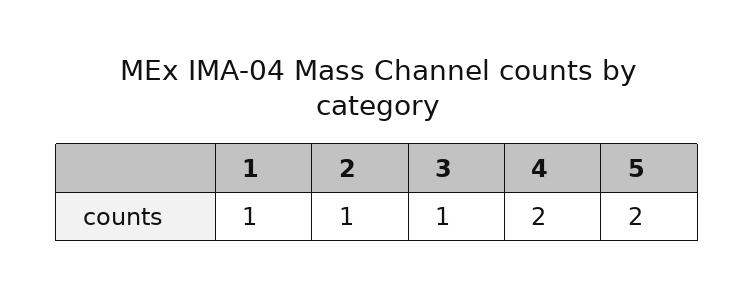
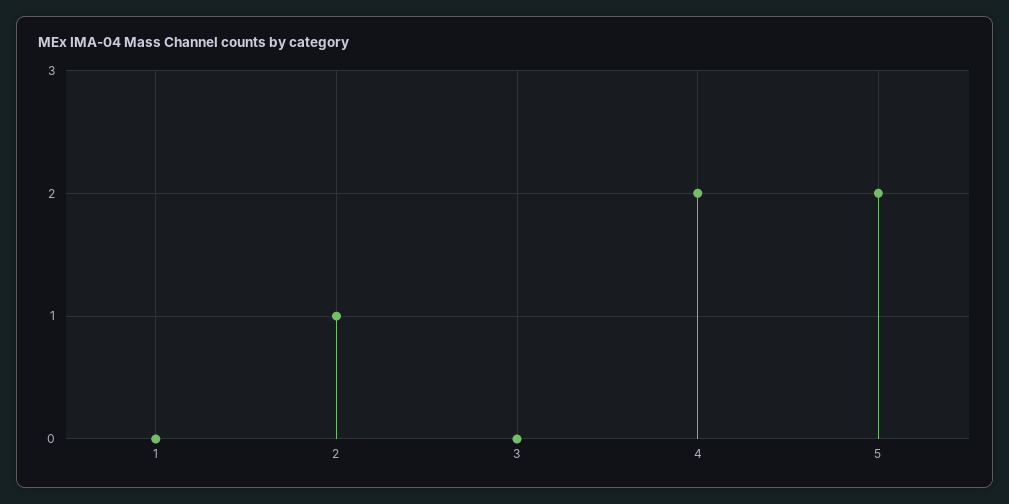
1: 1 -> 0
3: 1 -> 0

